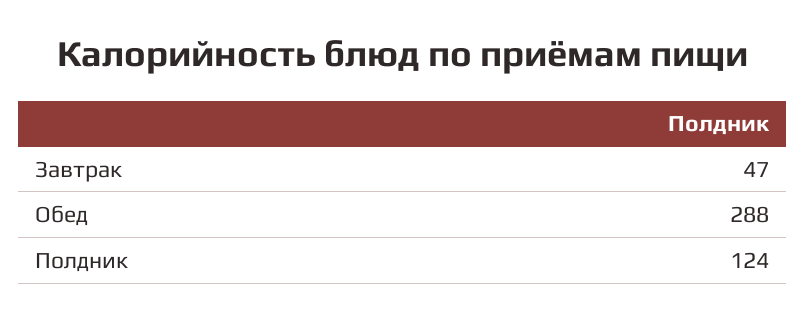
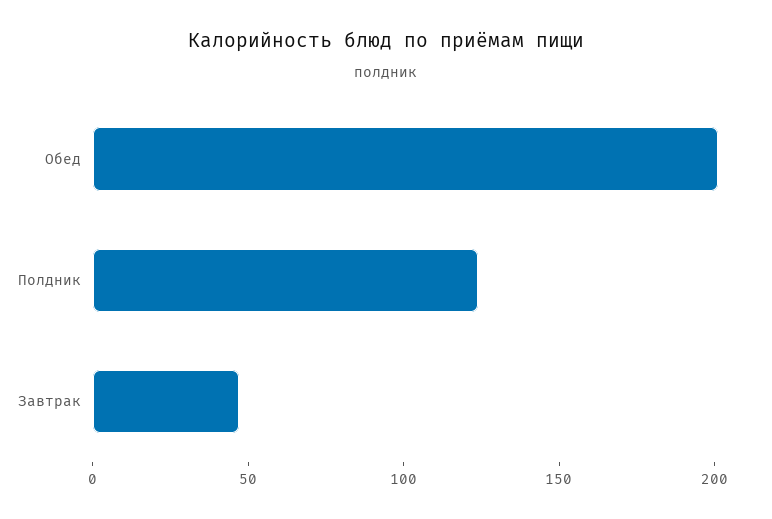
Обед: 288 -> 200

